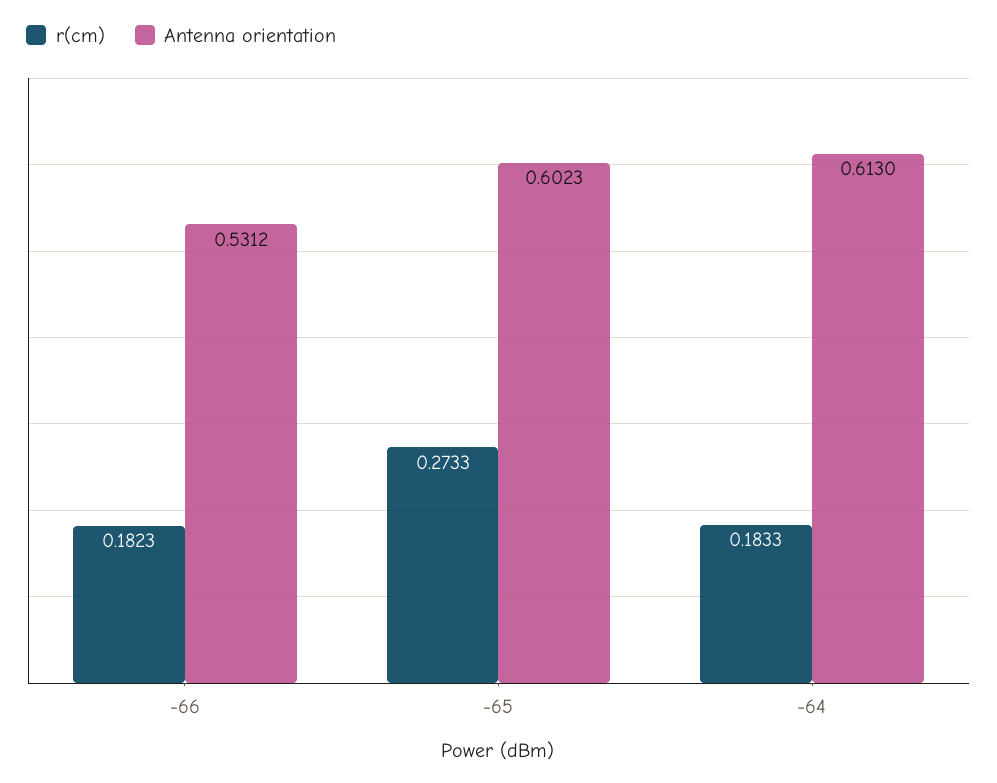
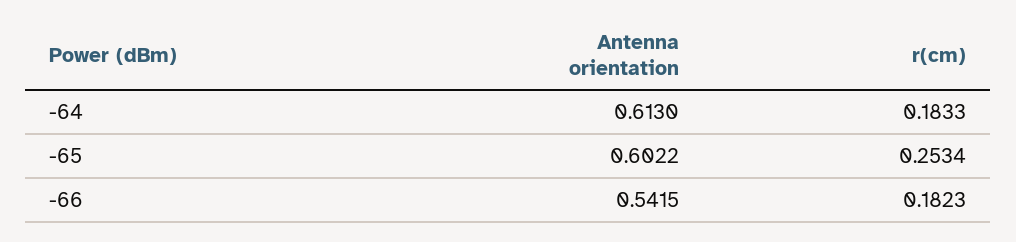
Antenna orientation, -66: 0.5312 -> 0.5415
r(cm), -65: 0.2733 -> 0.2534
Antenna orientation, -65: 0.6023 -> 0.6022

